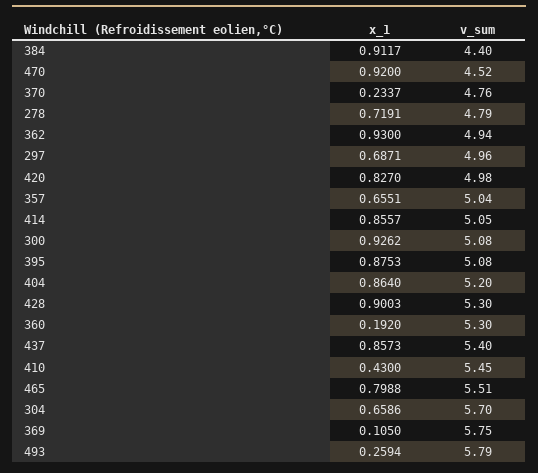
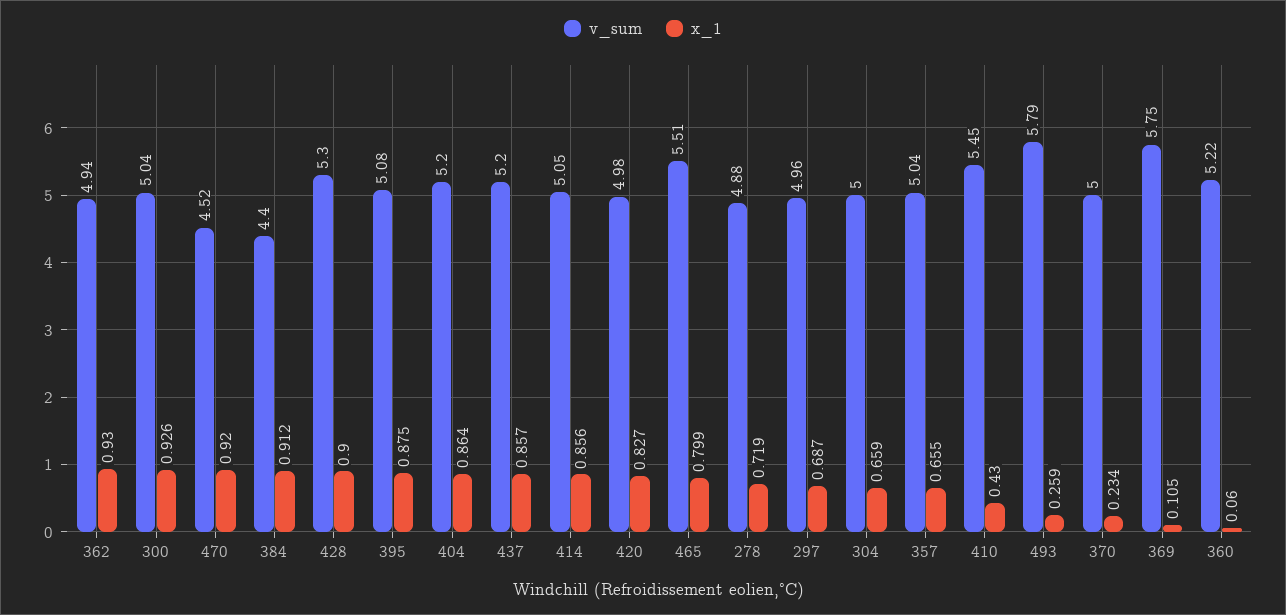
v_sum, 370: 4.76 -> 5
v_sum, 278: 4.79 -> 4.88
v_sum, 300: 5.08 -> 5.04
x_1, 360: 0.192 -> 0.06
v_sum, 360: 5.3 -> 5.22
v_sum, 437: 5.4 -> 5.2
v_sum, 304: 5.7 -> 5

